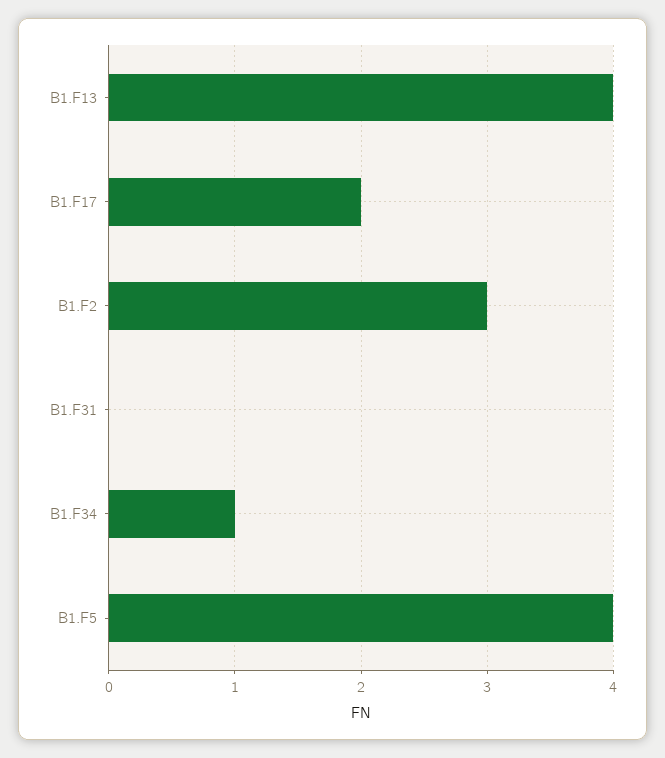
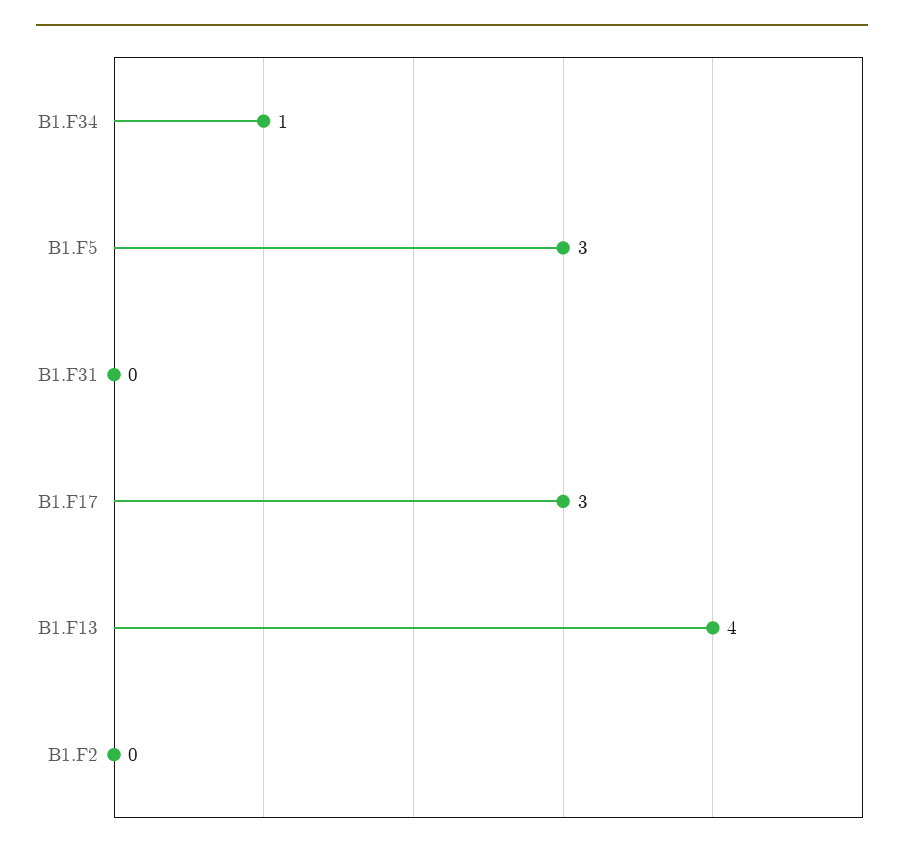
B1.F17: 2 -> 3
B1.F2: 3 -> 0
B1.F5: 4 -> 3

